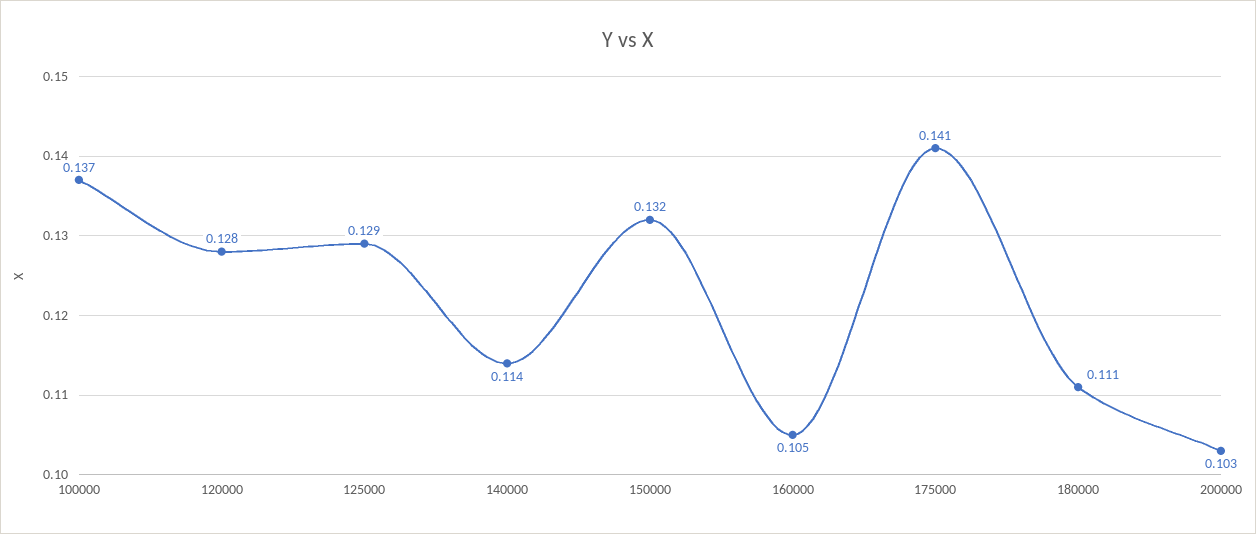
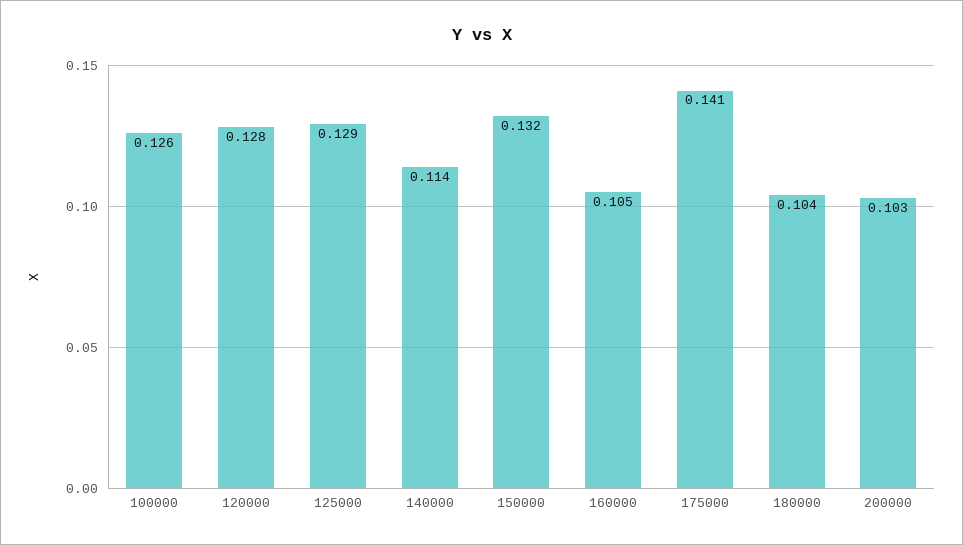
100000: 0.137 -> 0.126
180000: 0.111 -> 0.104

